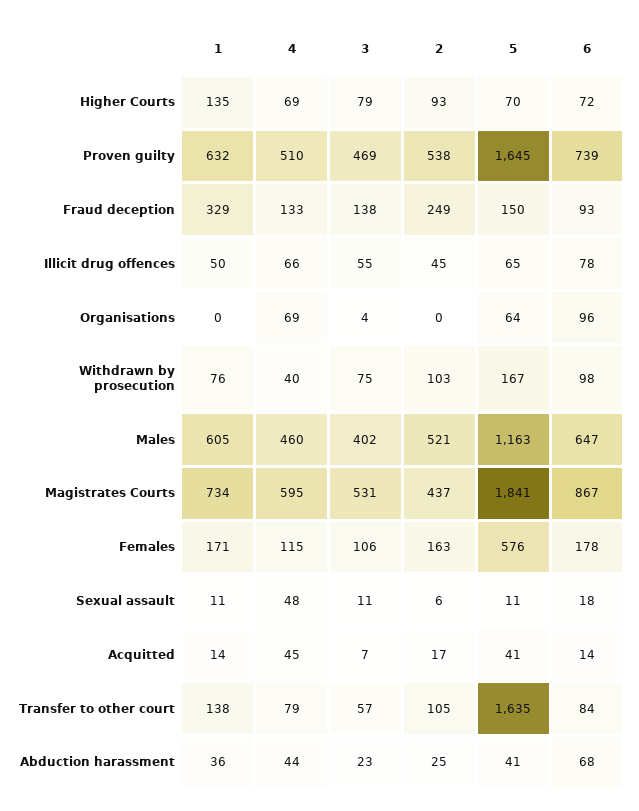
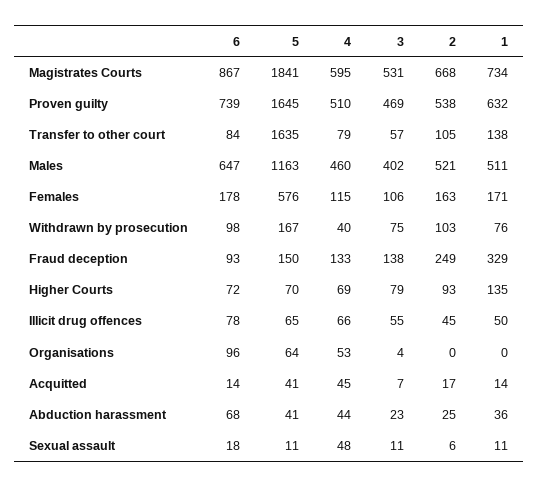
4, Organisations: 69 -> 53
1, Males: 605 -> 511
2, Magistrates Courts: 437 -> 668

